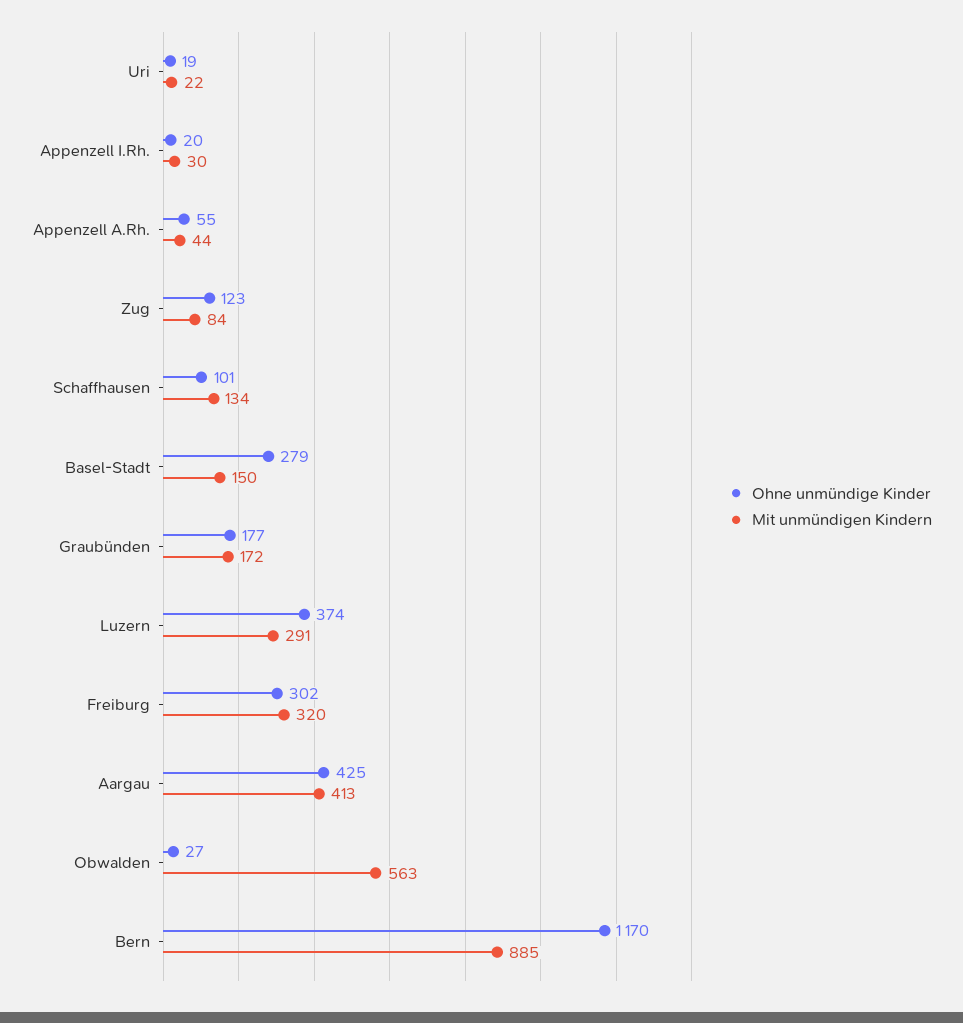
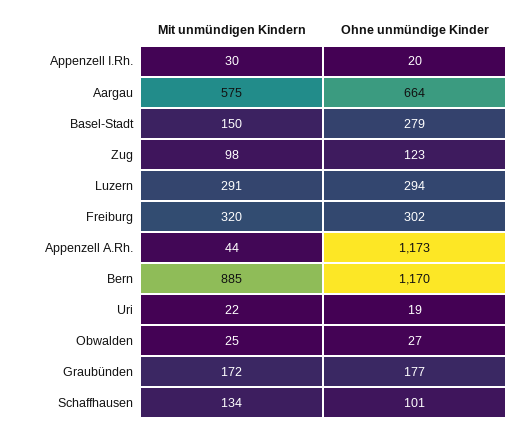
Ohne unmündige Kinder, Appenzell A.Rh.: 55 -> 1173
Mit unmündigen Kindern, Zug: 84 -> 98
Ohne unmündige Kinder, Luzern: 374 -> 294
Ohne unmündige Kinder, Aargau: 425 -> 664
Mit unmündigen Kindern, Aargau: 413 -> 575
Mit unmündigen Kindern, Obwalden: 563 -> 25

